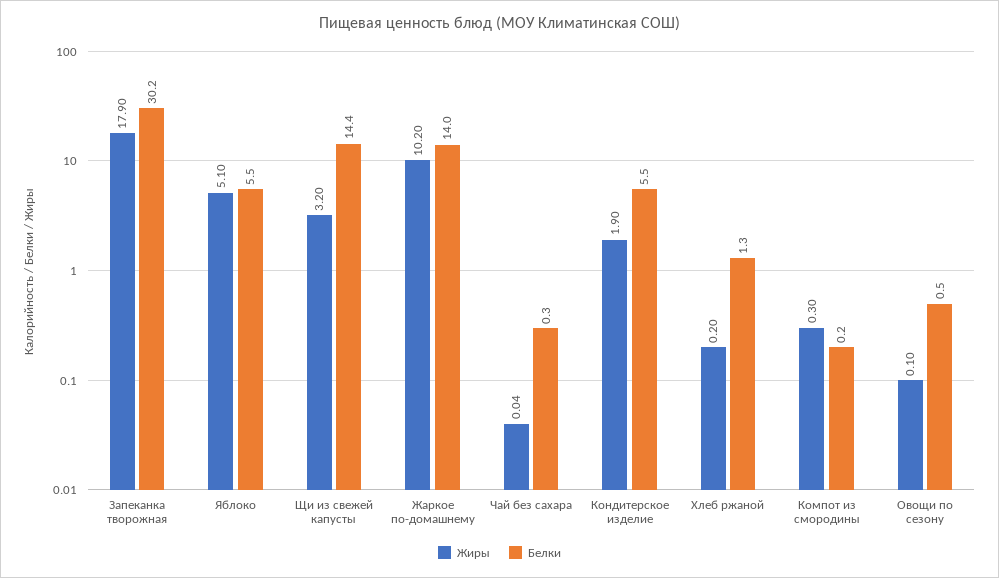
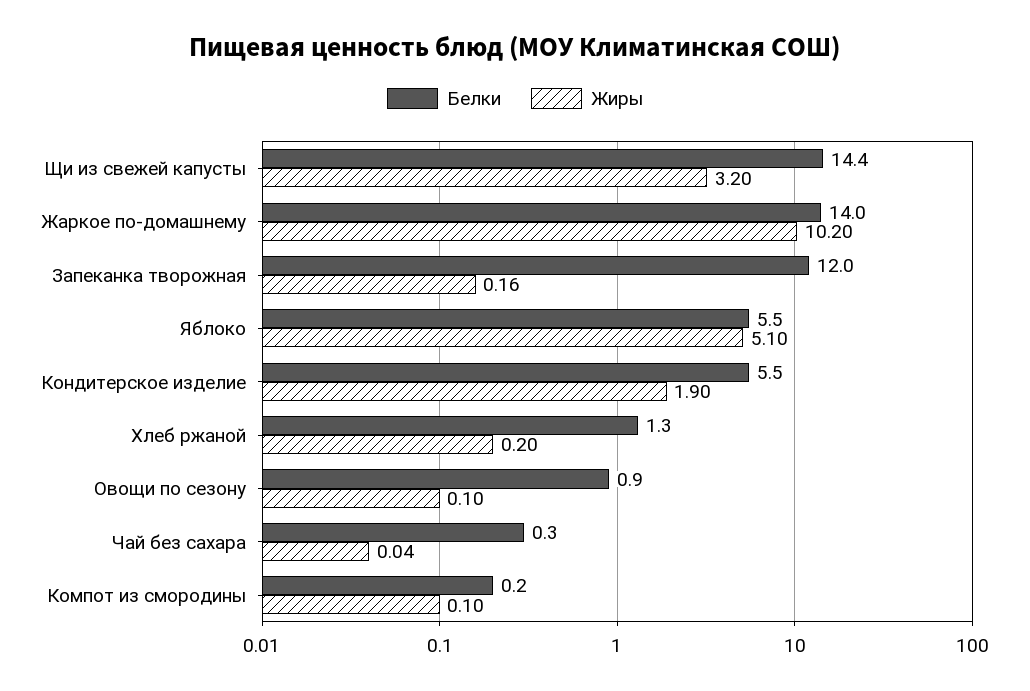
Жиры, Запеканка творожная: 17.9 -> 0.16
Белки, Запеканка творожная: 30.2 -> 12
Жиры, Компот из смородины: 0.3 -> 0.1
Белки, Овощи по сезону: 0.5 -> 0.9

